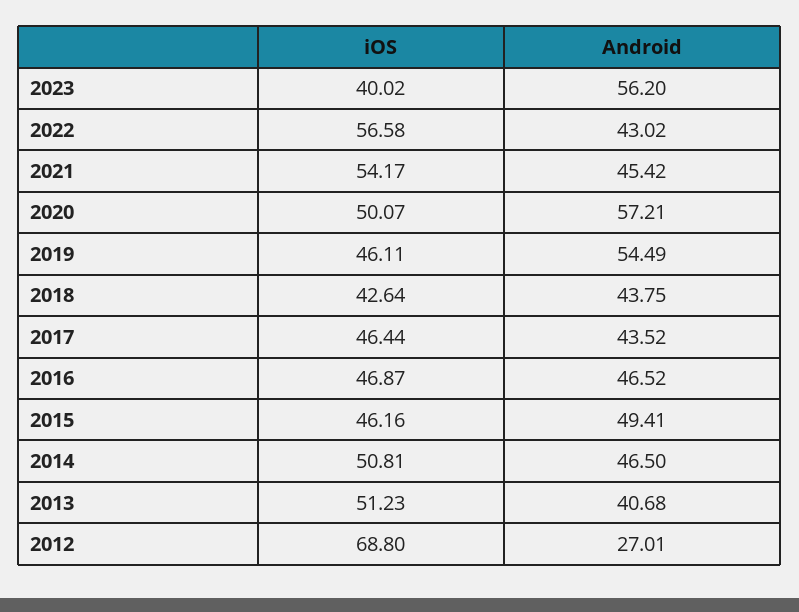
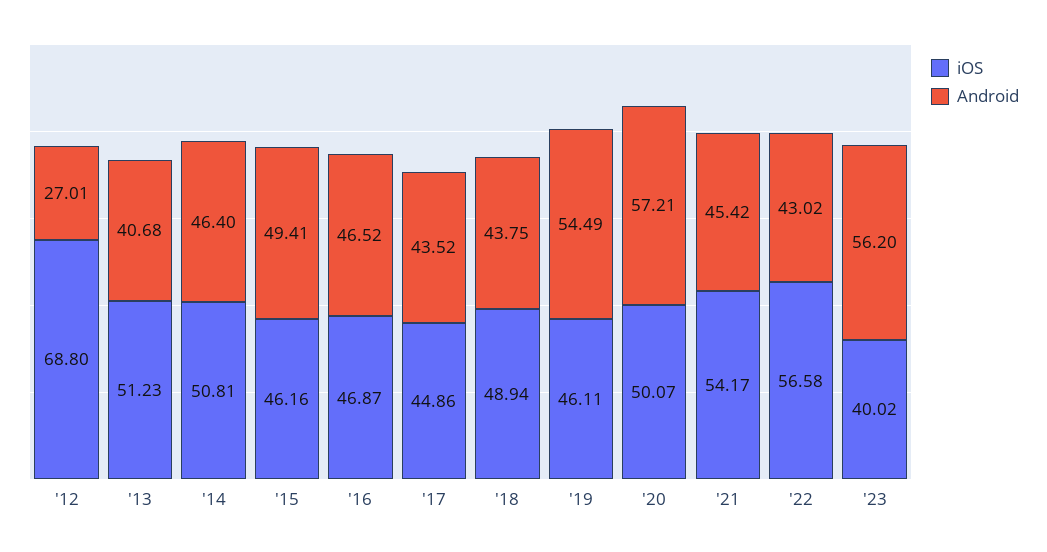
iOS, 2018: 42.64 -> 48.94
iOS, 2017: 46.44 -> 44.86
Android, 2014: 46.5 -> 46.4

